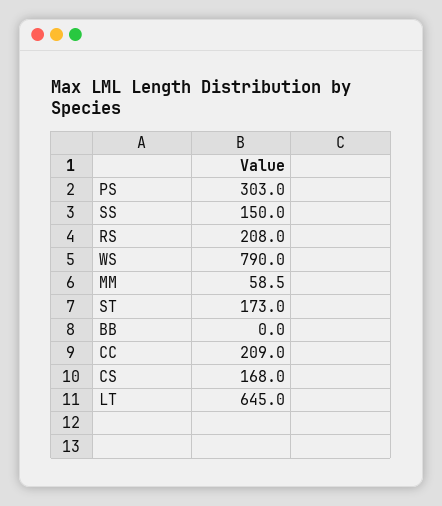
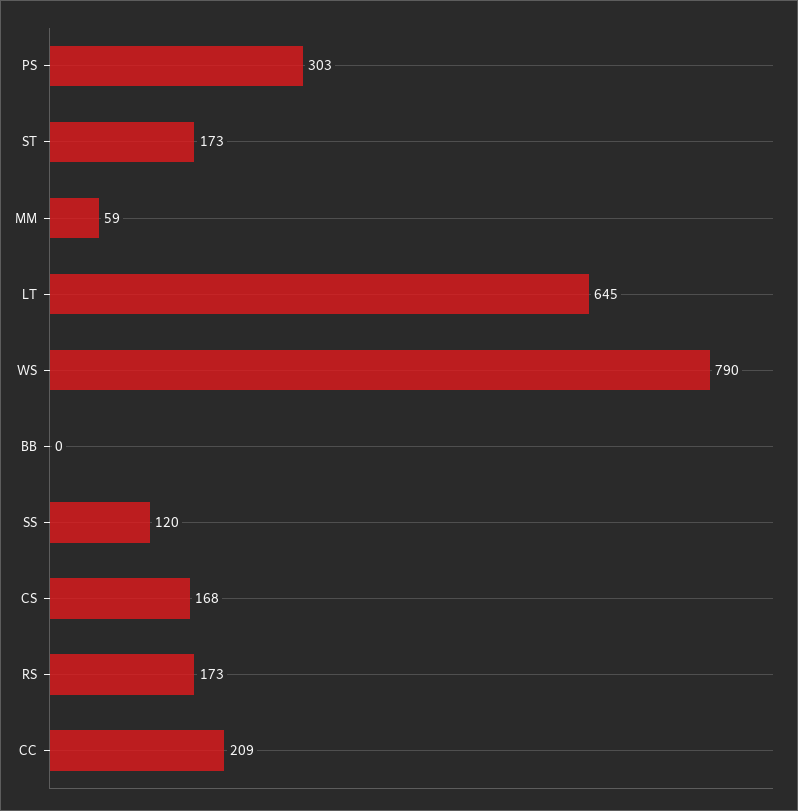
SS: 150 -> 120
RS: 208 -> 173

